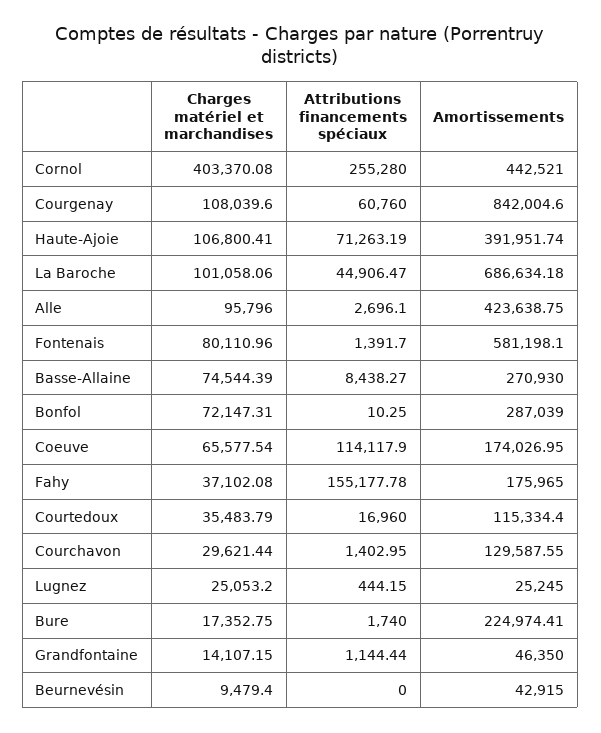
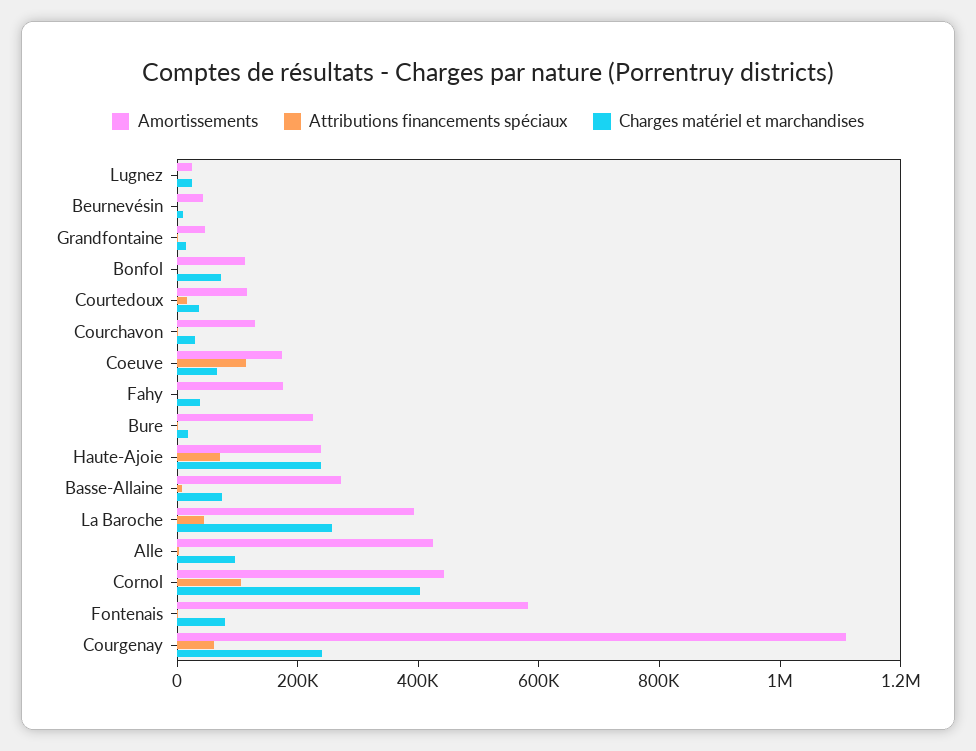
Attributions financements spéciaux, Cornol: 255280 -> 100000
Charges matériel et marchandises, Courgenay: 108039.6 -> 250000
Amortissements, Courgenay: 842004.6 -> 1100000
Charges matériel et marchandises, Haute-Ajoie: 106800.41 -> 250000
Amortissements, Haute-Ajoie: 391951.74 -> 250000
Charges matériel et marchandises, La Baroche: 101058.06 -> 250000
Amortissements, La Baroche: 686634.18 -> 400000
Amortissements, Bonfol: 287039 -> 100000
Attributions financements spéciaux, Fahy: 155177.78 -> 0

